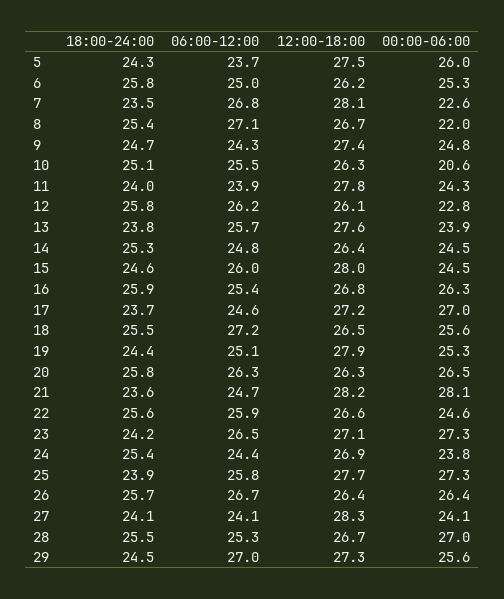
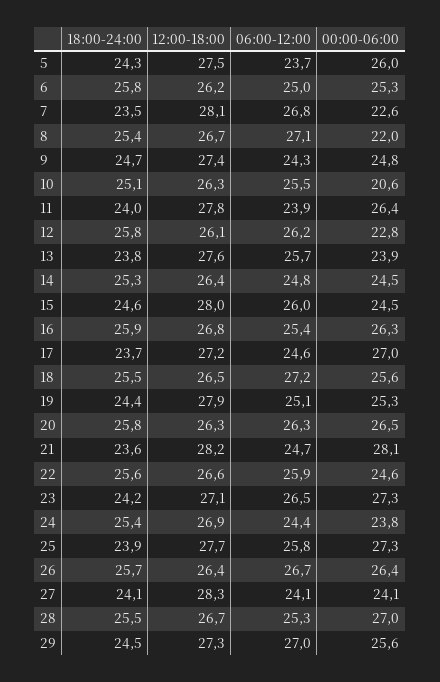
00:00-06:00, 11: 24.3 -> 26.4

